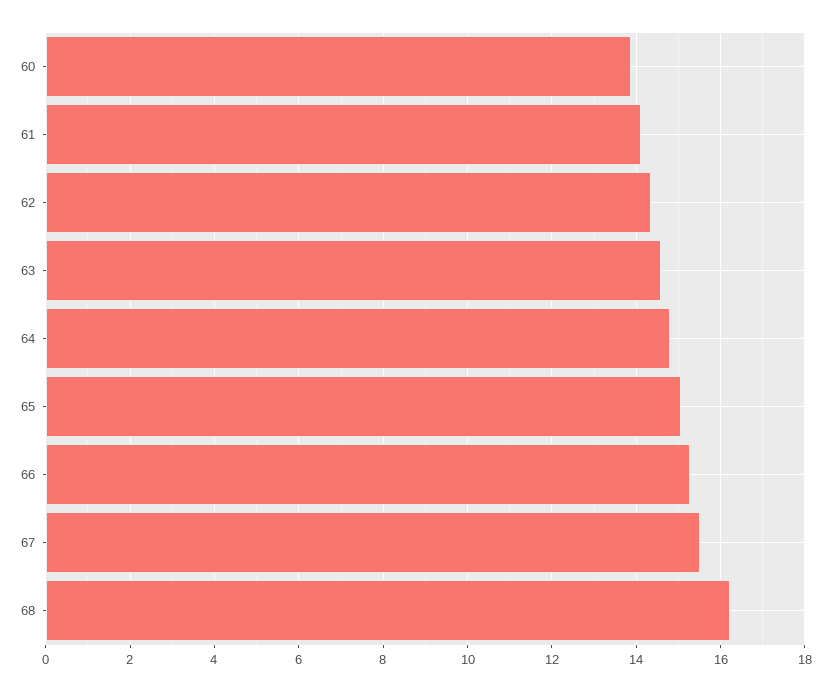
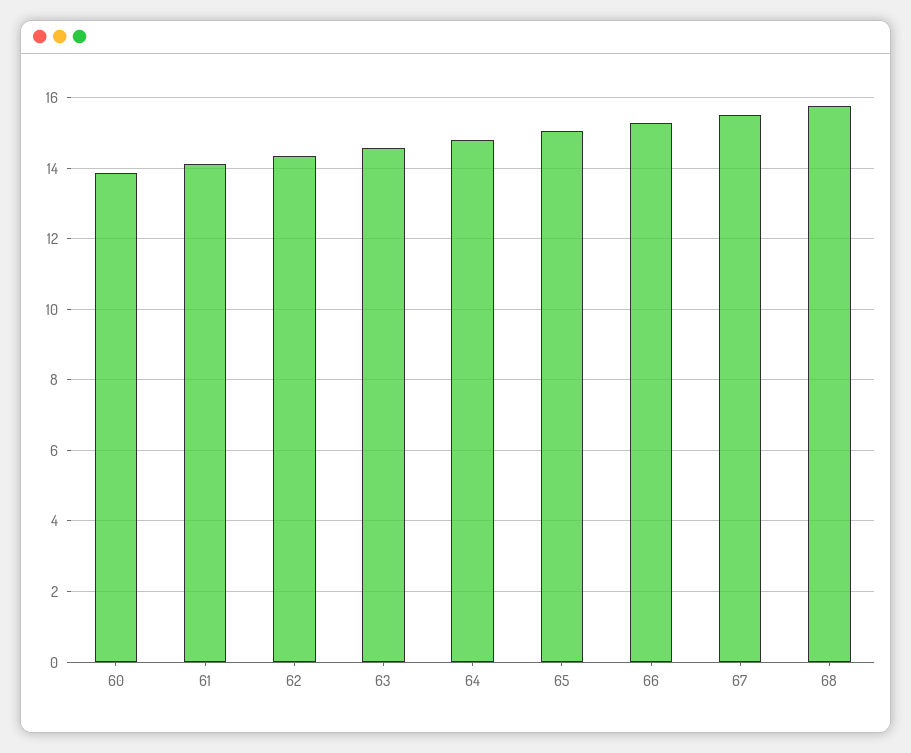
68: 16.2 -> 15.8

